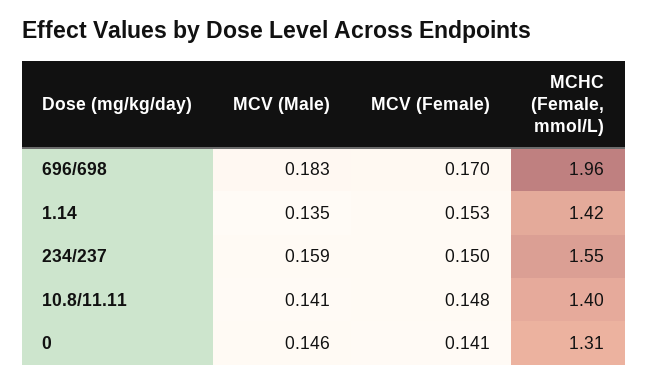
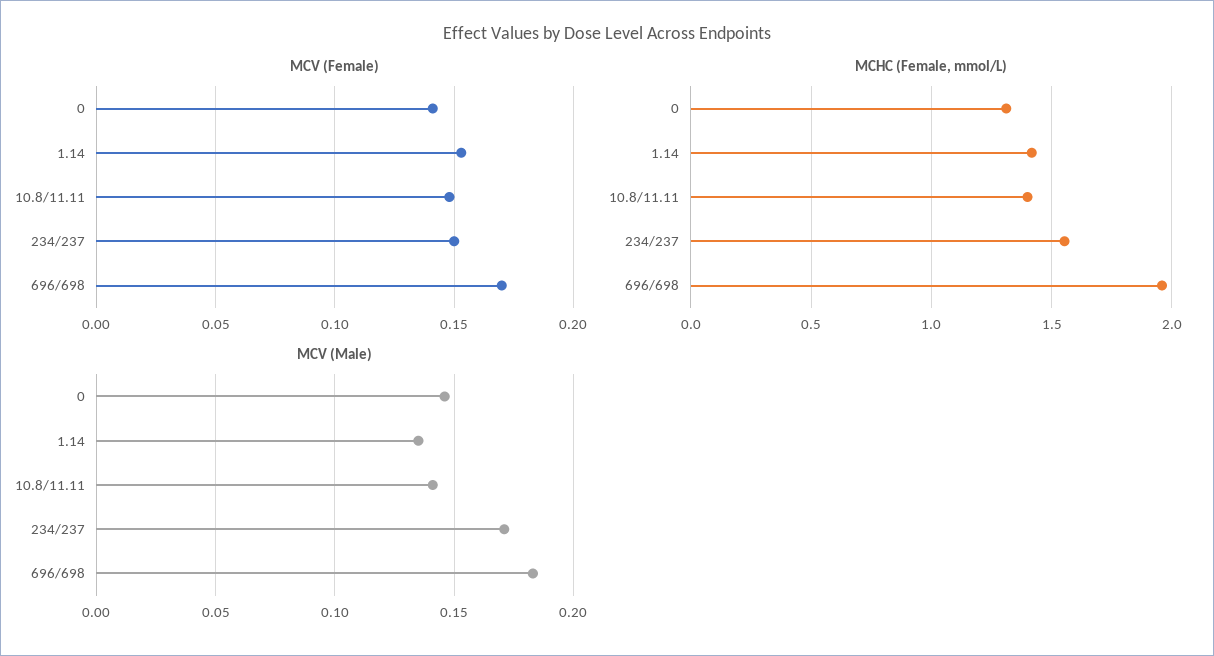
MCV (Male), 234/237: 0.159 -> 0.17

